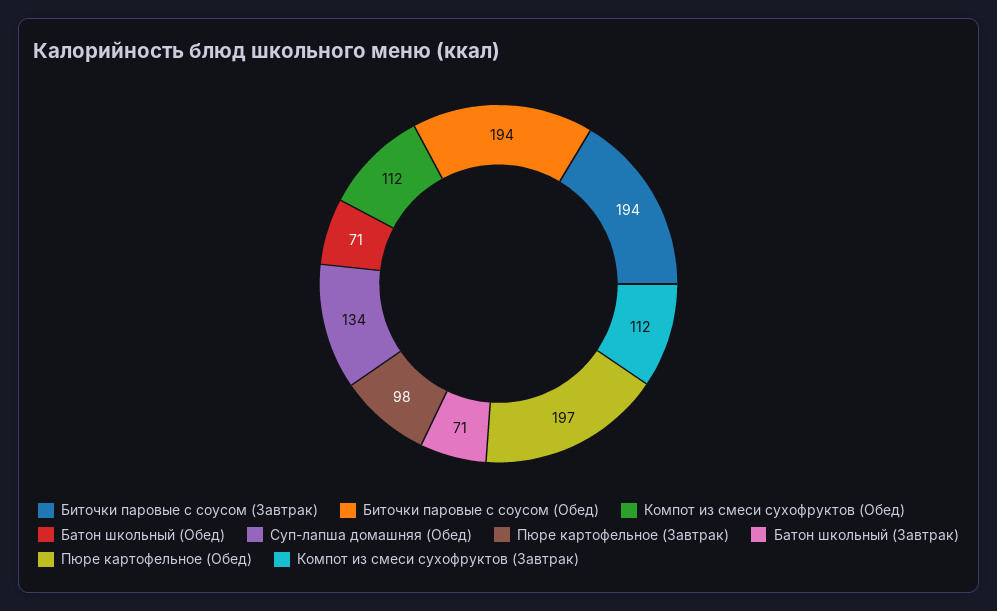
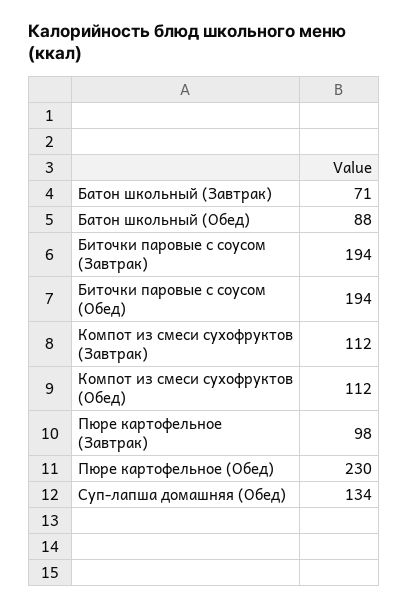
Батон школьный (Обед): 71 -> 88
Пюре картофельное (Обед): 197 -> 230

